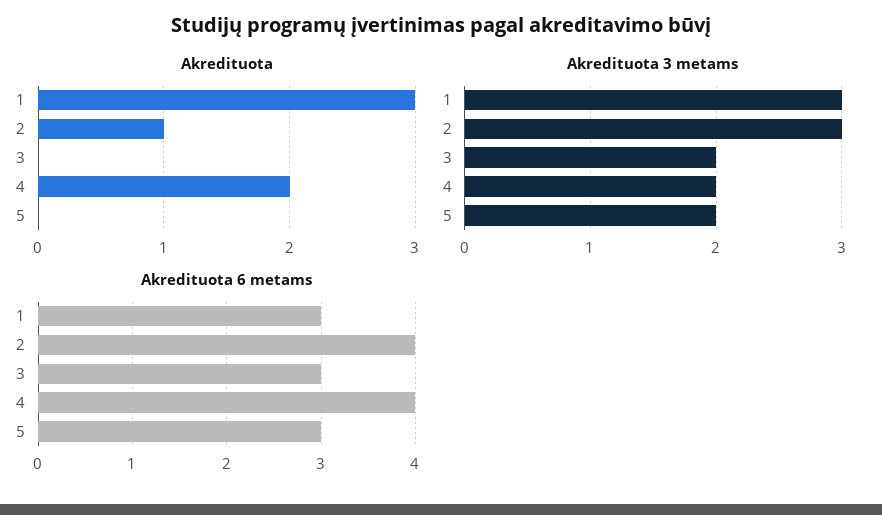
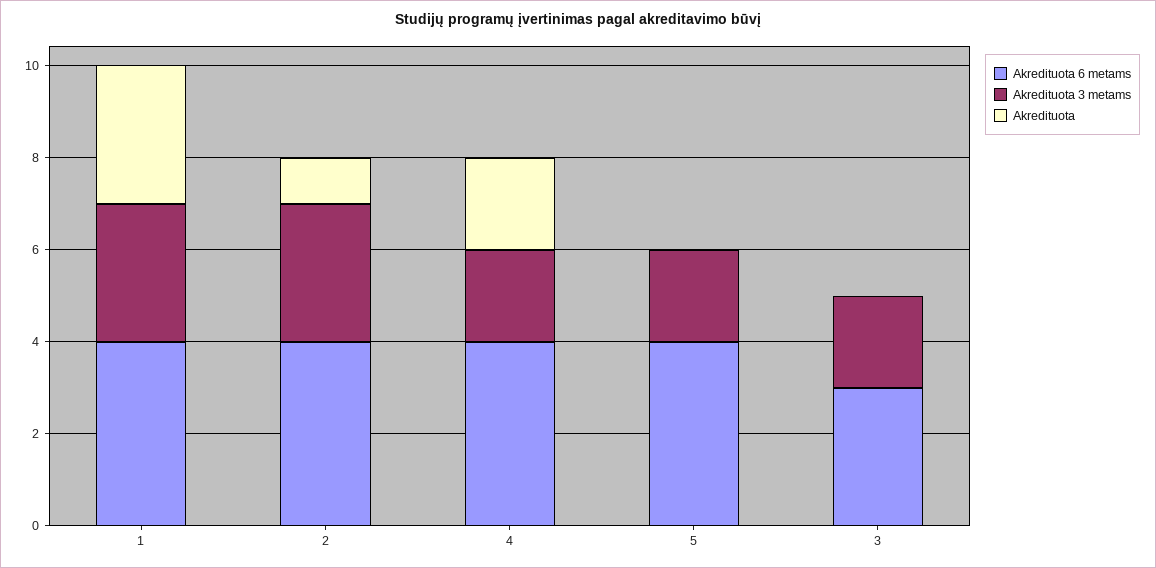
Akredituota 6 metams, 1: 3 -> 4
Akredituota 6 metams, 5: 3 -> 4

